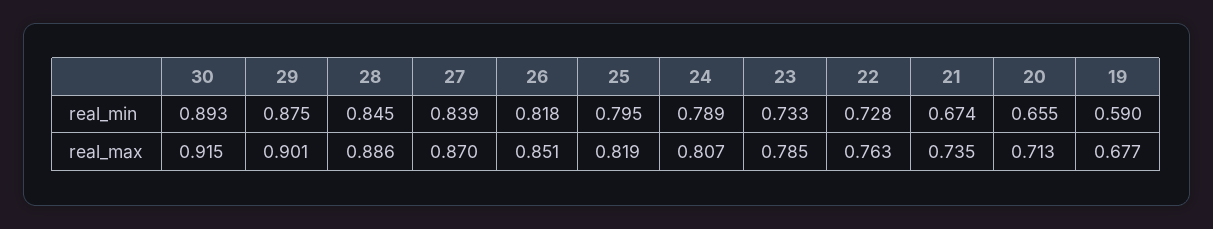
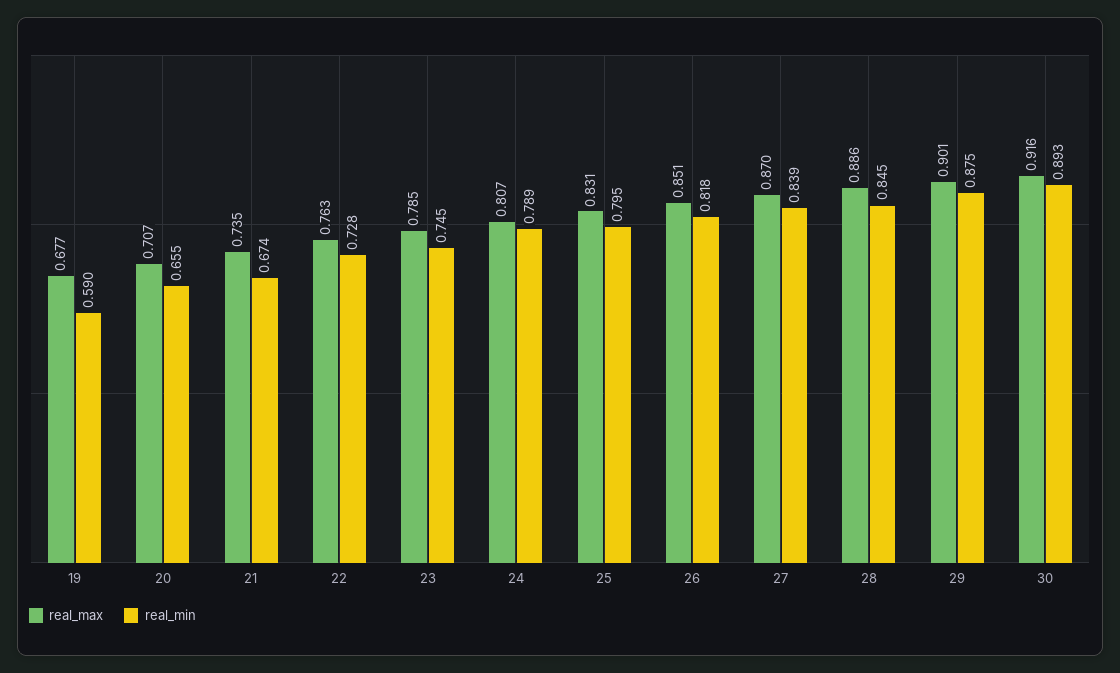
real_min, 23: 0.733 -> 0.745
real_max, 30: 0.915 -> 0.916
real_max, 25: 0.819 -> 0.831
real_max, 20: 0.713 -> 0.707

